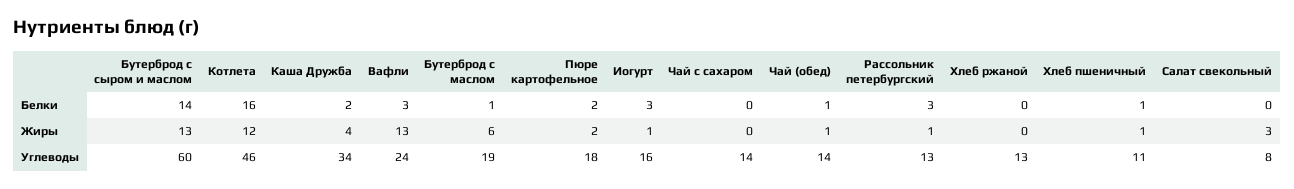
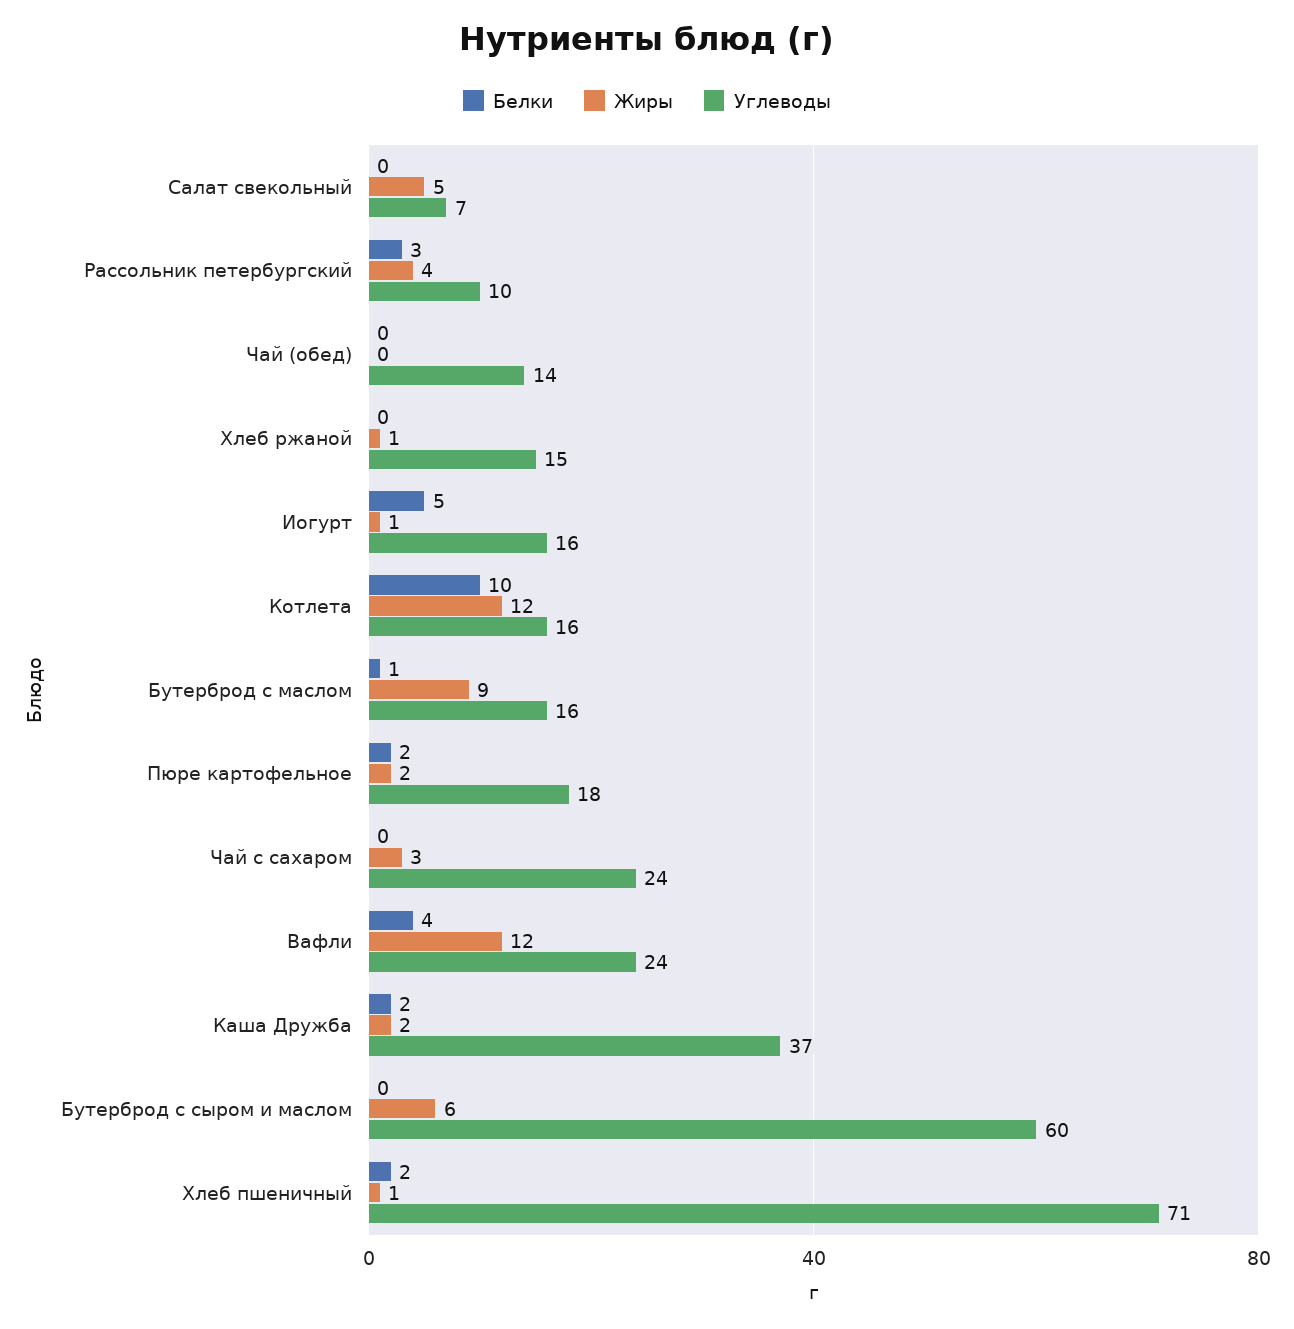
Белки, Бутерброд с сыром и маслом: 14 -> 0
Белки, Котлета: 16 -> 10
Белки, Вафли: 3 -> 4
Белки, Иогурт: 3 -> 5
Белки, Чай (обед): 1 -> 0
Белки, Хлеб пшеничный: 1 -> 2
Жиры, Бутерброд с сыром и маслом: 13 -> 6
Жиры, Каша Дружба: 4 -> 2
Жиры, Вафли: 13 -> 12
Жиры, Бутерброд с маслом: 6 -> 9
Жиры, Чай с сахаром: 0 -> 3
Жиры, Чай (обед): 1 -> 0
Жиры, Рассольник петербургский: 1 -> 4
Жиры, Хлеб ржаной: 0 -> 1
Жиры, Салат свекольный: 3 -> 5
Углеводы, Котлета: 46 -> 16
Углеводы, Каша Дружба: 34 -> 37
Углеводы, Бутерброд с маслом: 19 -> 16
Углеводы, Чай с сахаром: 14 -> 24
Углеводы, Рассольник петербургский: 13 -> 10
Углеводы, Хлеб ржаной: 13 -> 15
Углеводы, Хлеб пшеничный: 11 -> 71
Углеводы, Салат свекольный: 8 -> 7

